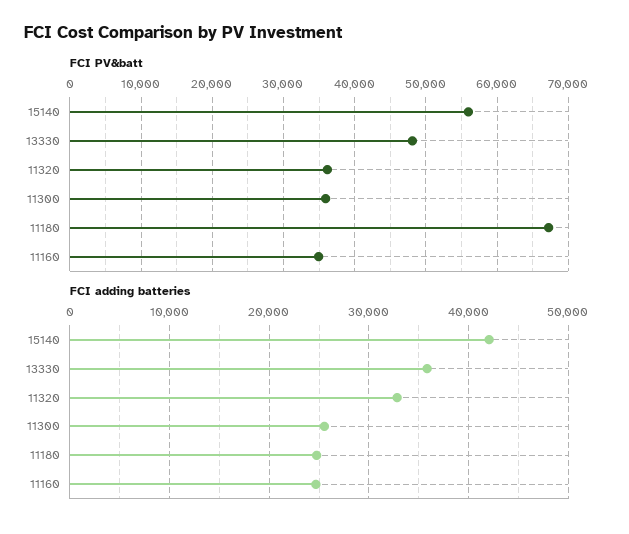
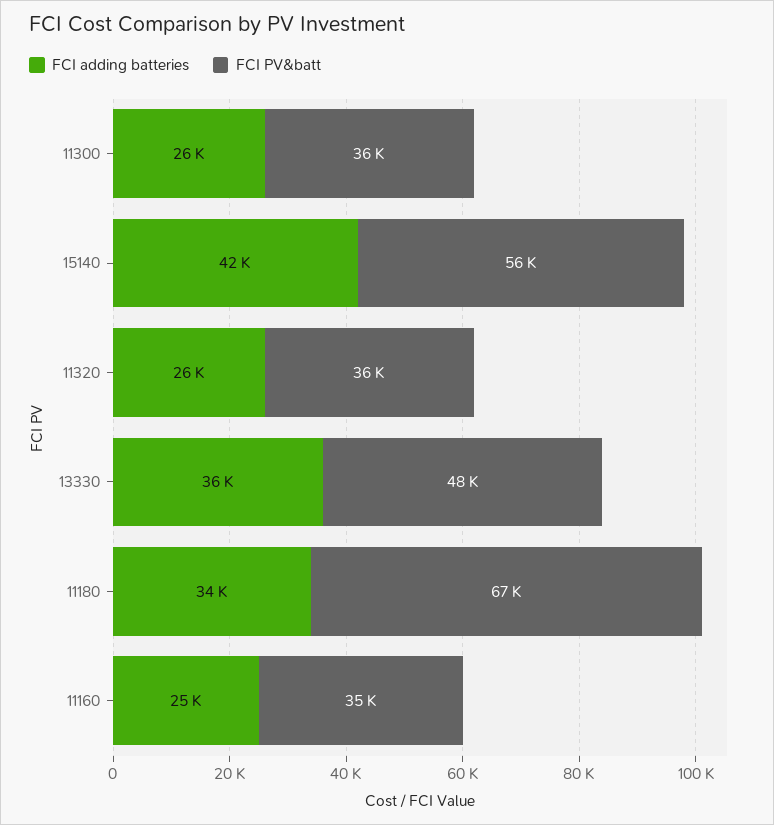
FCI adding batteries, 11320: 33000 -> 26000
FCI adding batteries, 11180: 25000 -> 34000

